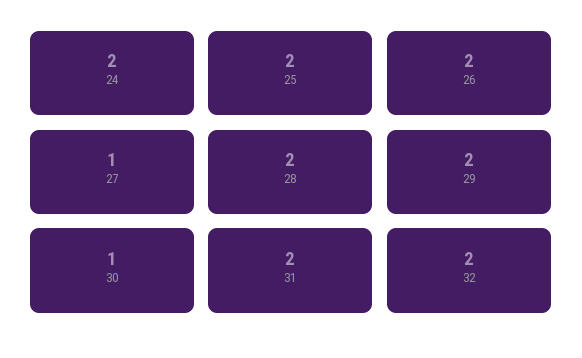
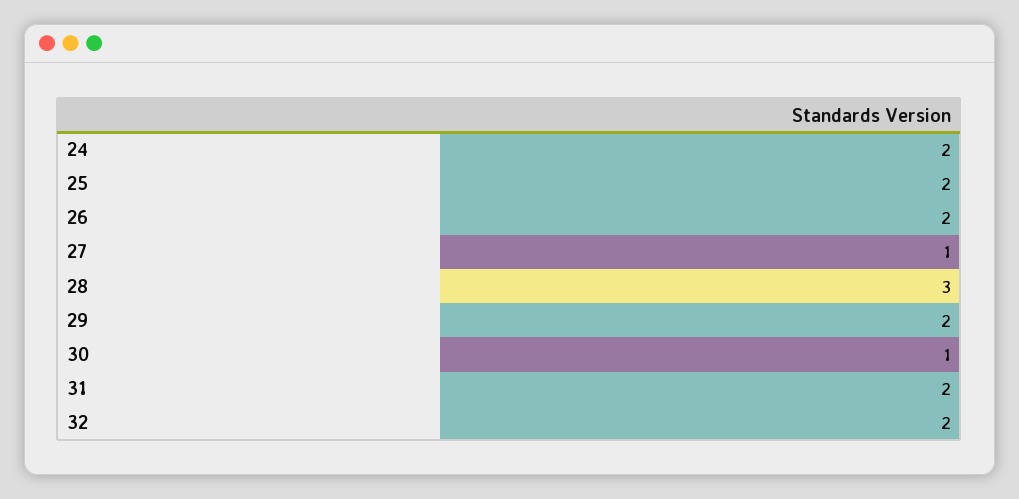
28: 2 -> 3

